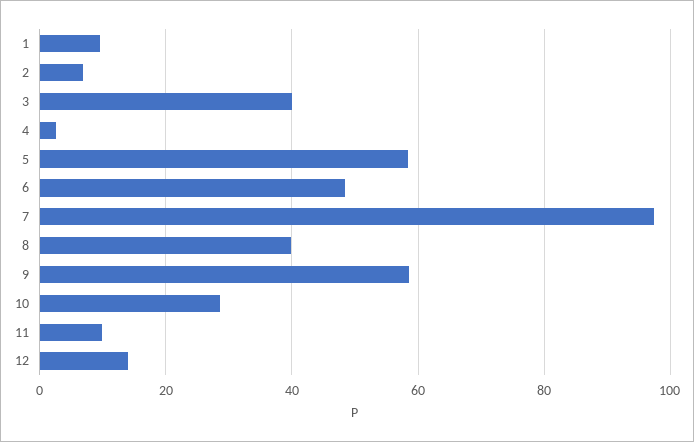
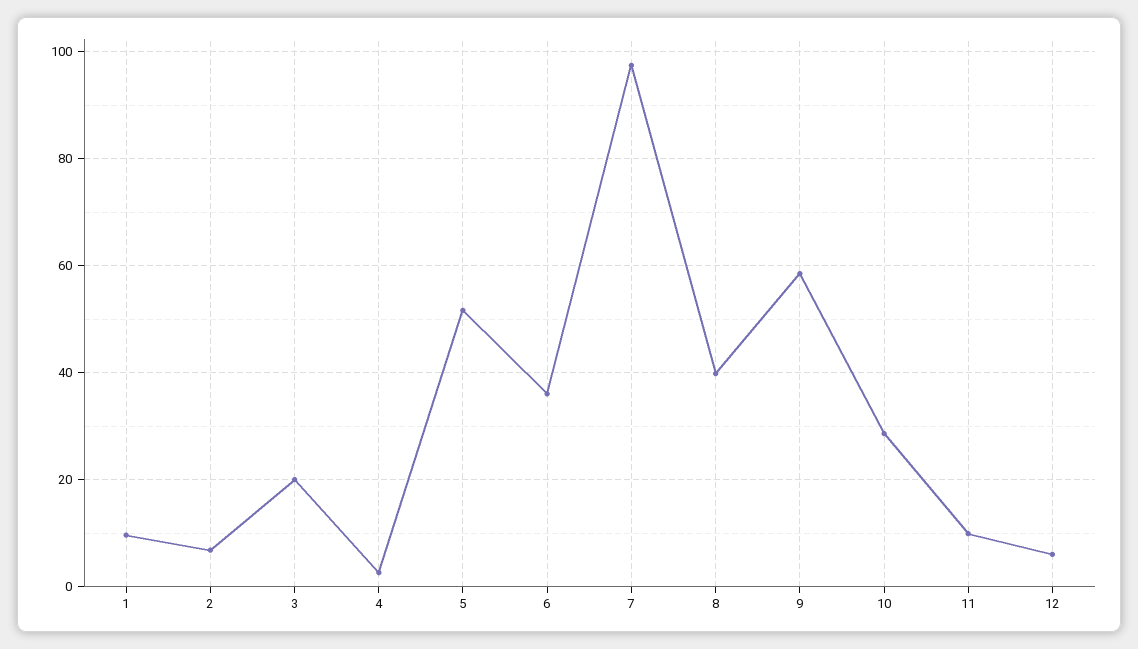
3: 40 -> 20
5: 58 -> 52
6: 48 -> 36
12: 14 -> 6

